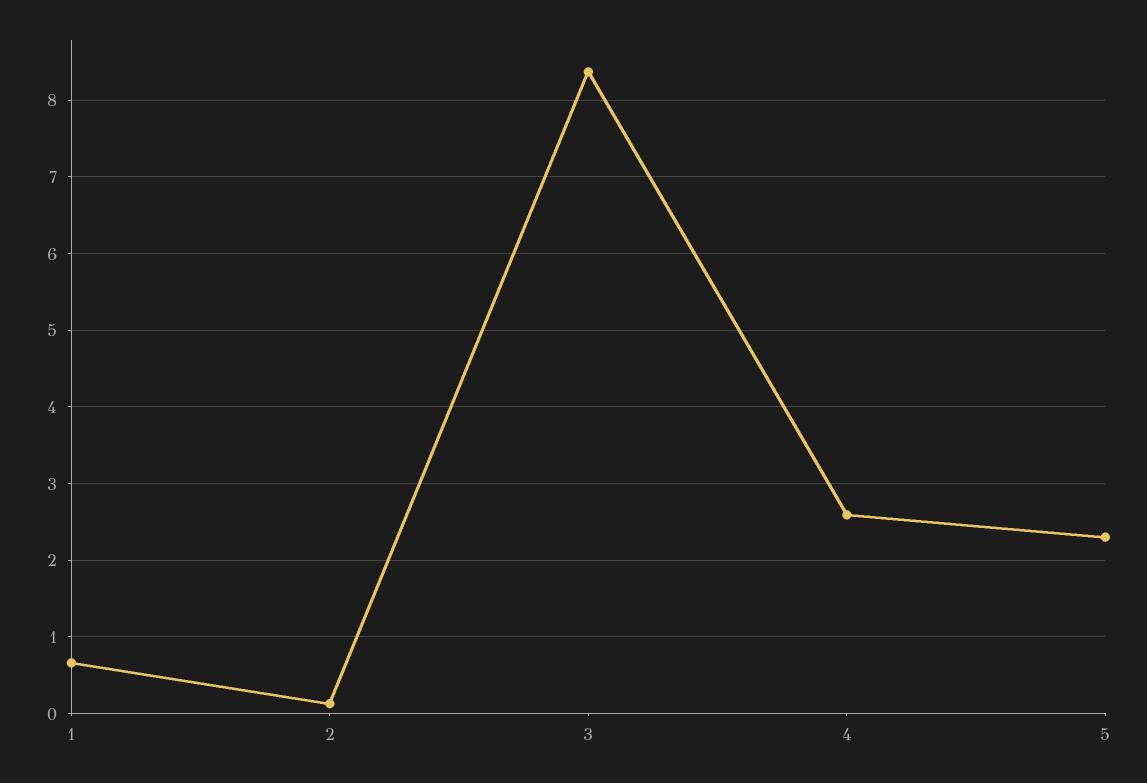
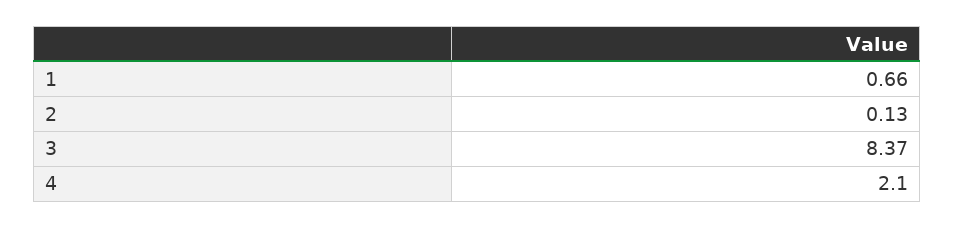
4: 2.6 -> 2.1
5: 2.3 -> none

